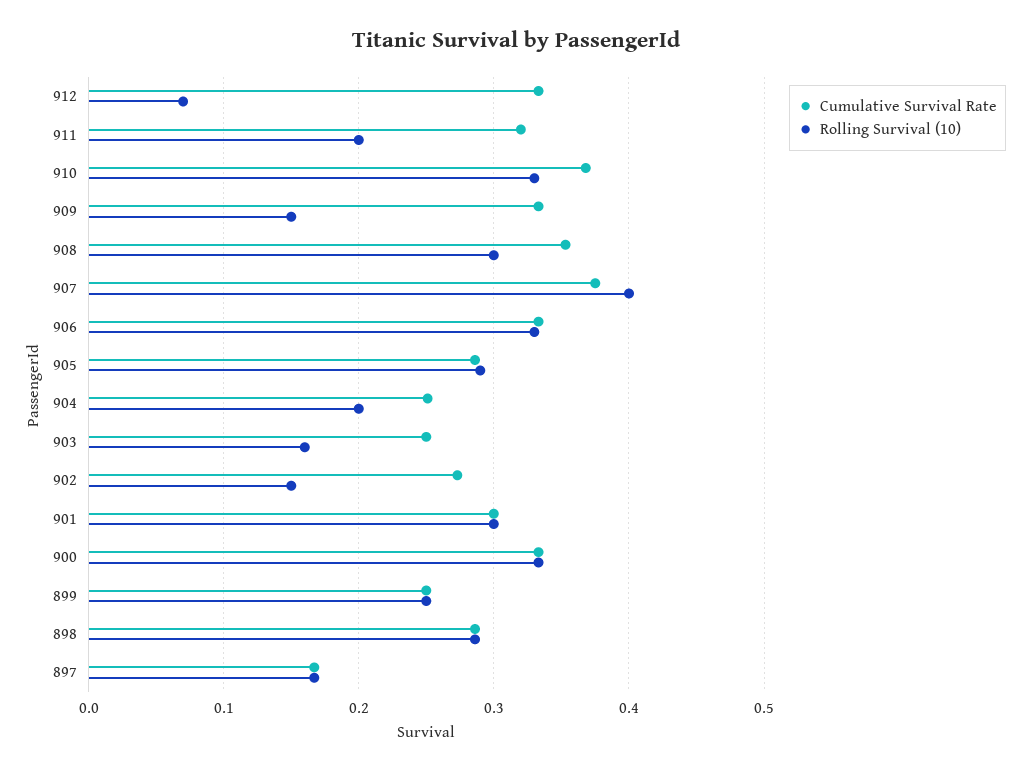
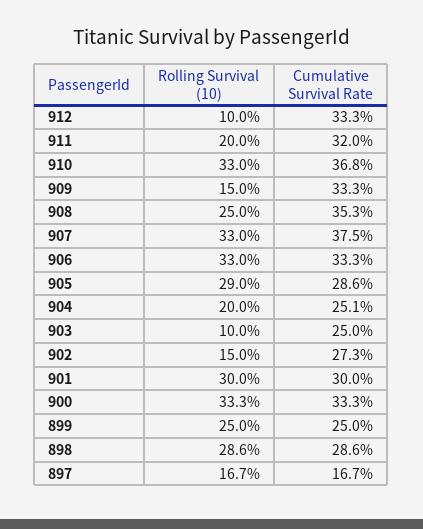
Rolling Survival (10), 912: 0.07 -> 0.1
Rolling Survival (10), 908: 0.3 -> 0.25
Rolling Survival (10), 907: 0.4 -> 0.33
Rolling Survival (10), 903: 0.16 -> 0.1

